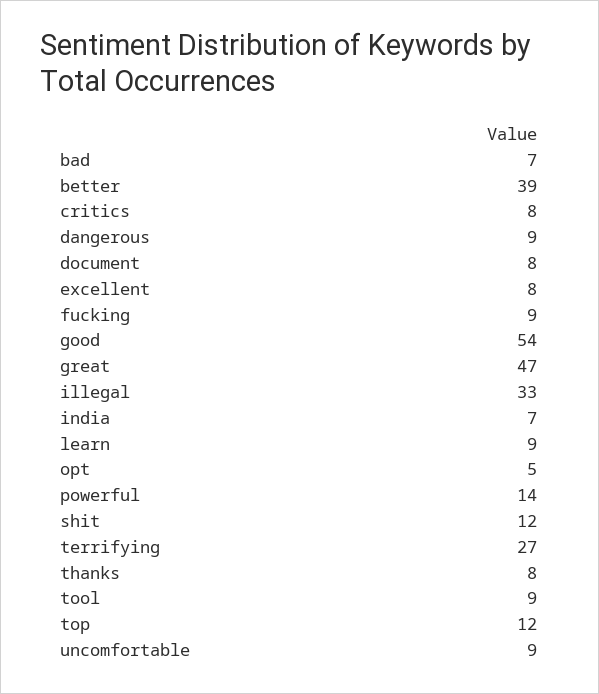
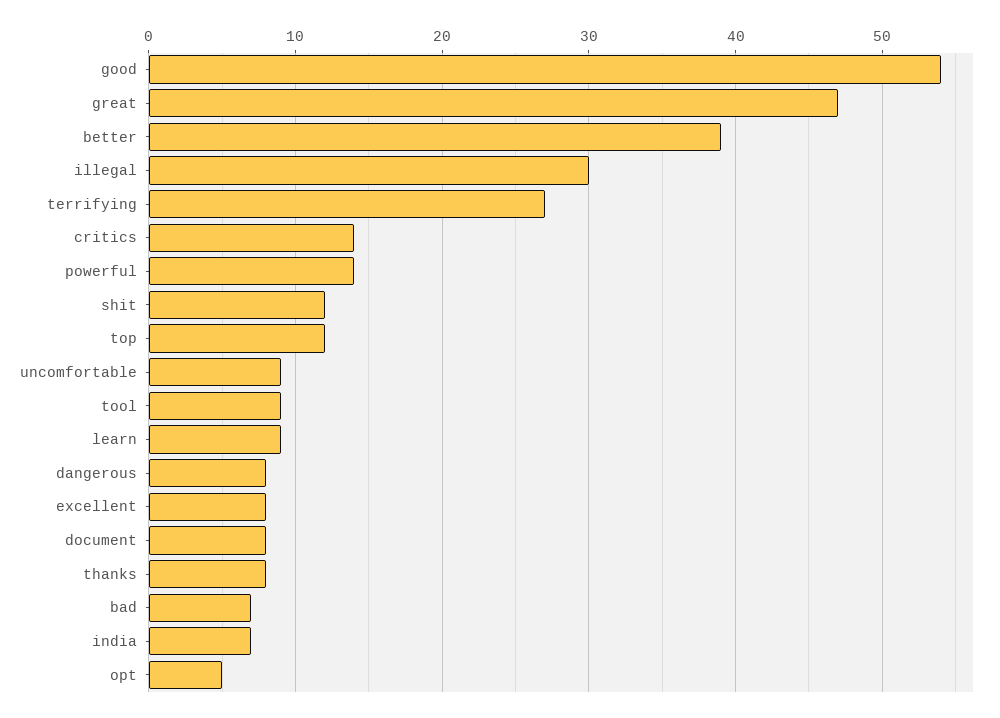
critics: 8 -> 14
dangerous: 9 -> 8
fucking: 9 -> none
illegal: 33 -> 30

